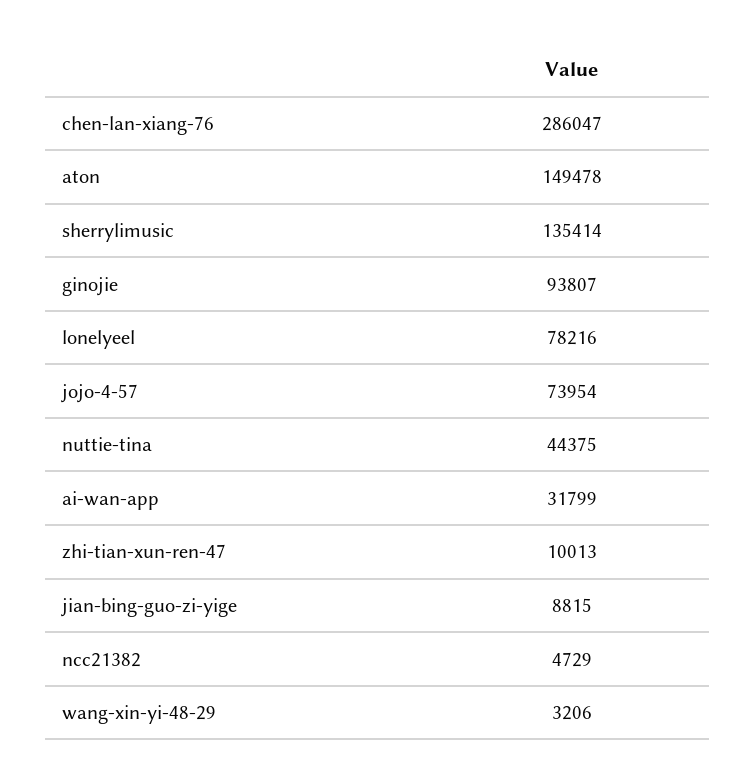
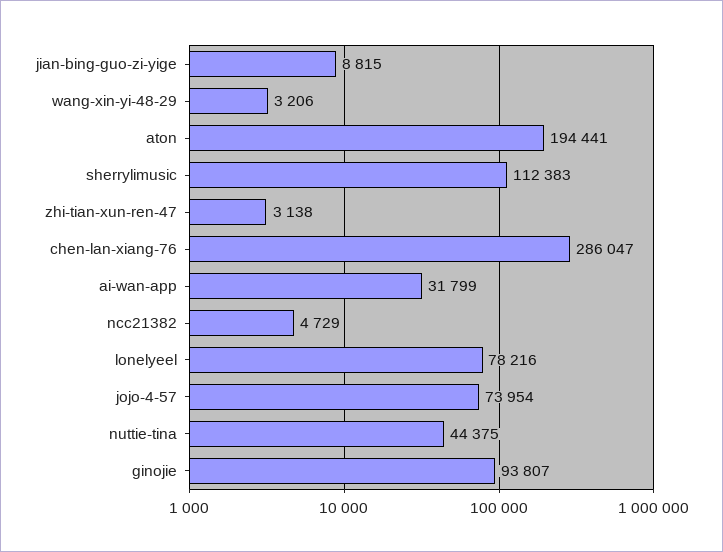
aton: 149478 -> 194441
sherrylimusic: 135414 -> 112383
zhi-tian-xun-ren-47: 10013 -> 3138

